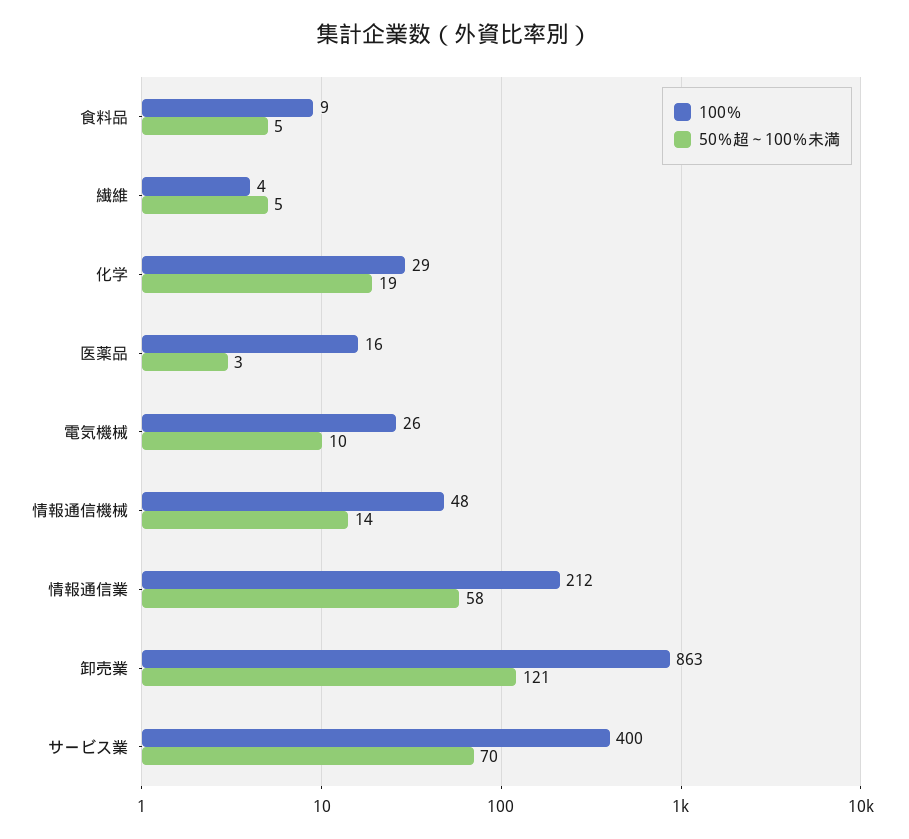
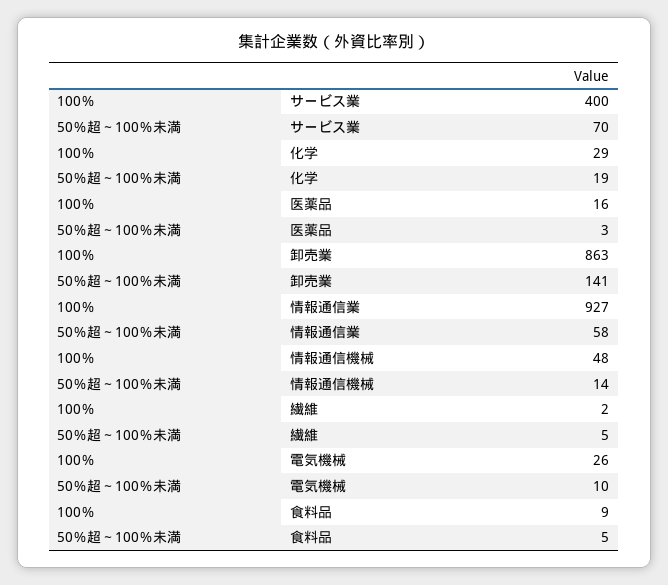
100％, 繊維: 4 -> 2
100％, 情報通信業: 212 -> 927
50％超～100％未満, 卸売業: 121 -> 141

